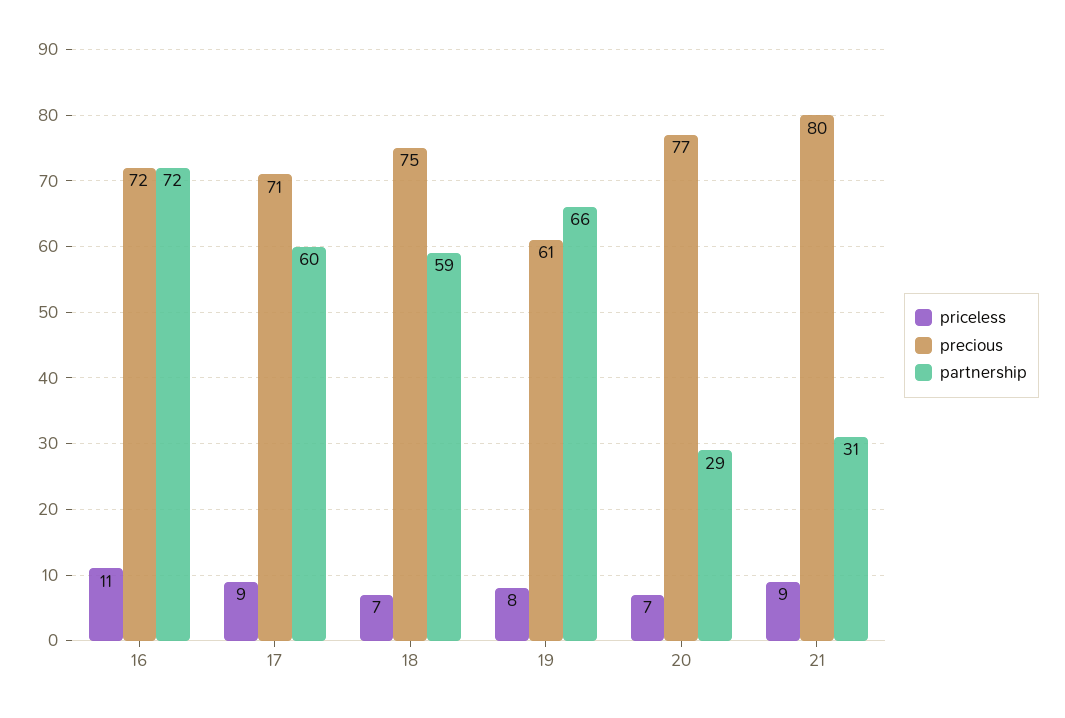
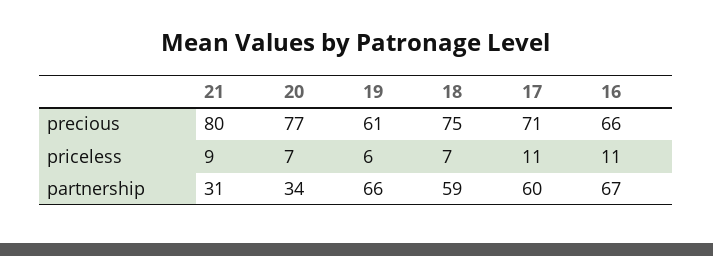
precious, 16: 72 -> 66
partnership, 16: 72 -> 67
priceless, 17: 9 -> 11
priceless, 19: 8 -> 6
partnership, 20: 29 -> 34

